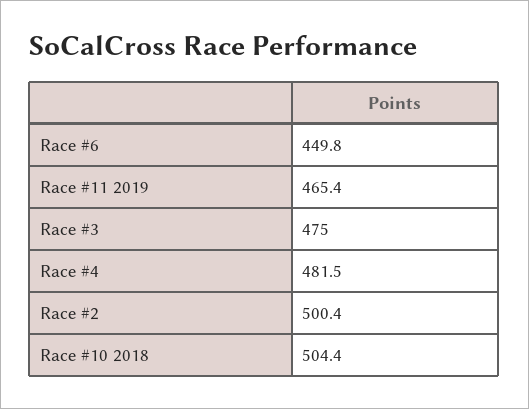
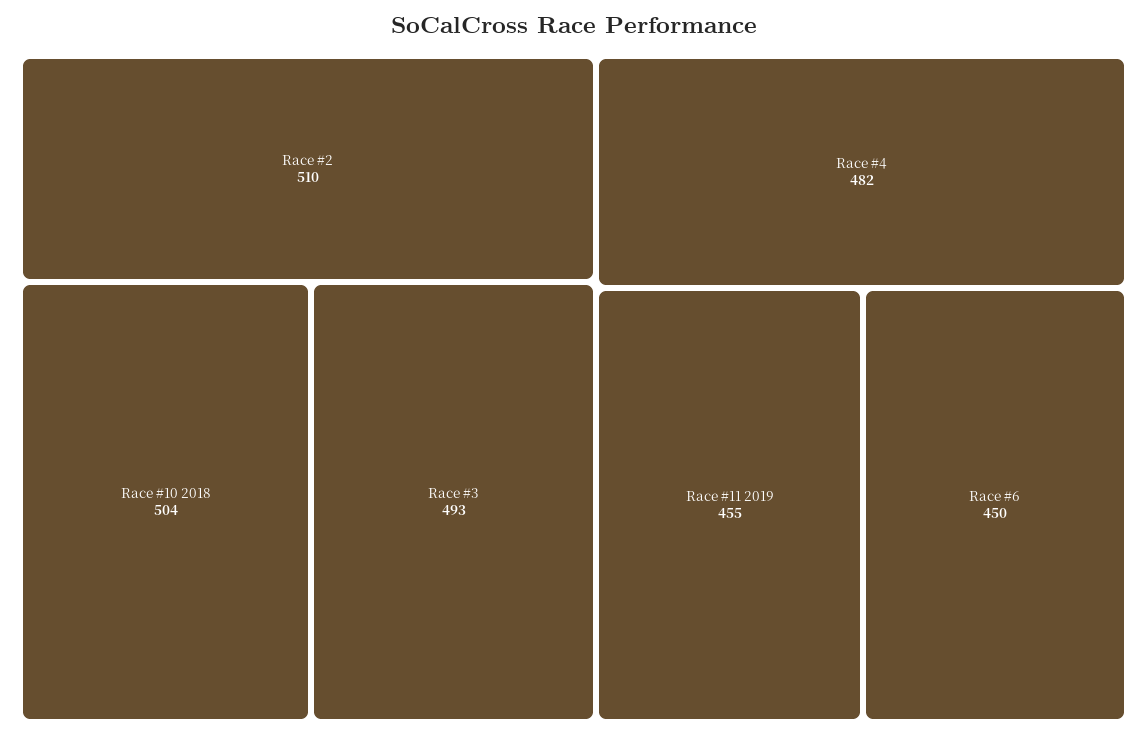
Race #11 2019: 465.4 -> 455
Race #3: 475 -> 493
Race #2: 500.4 -> 510

